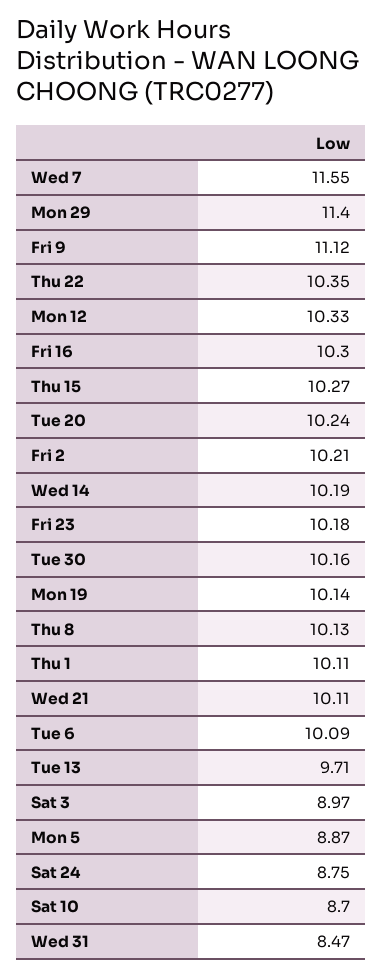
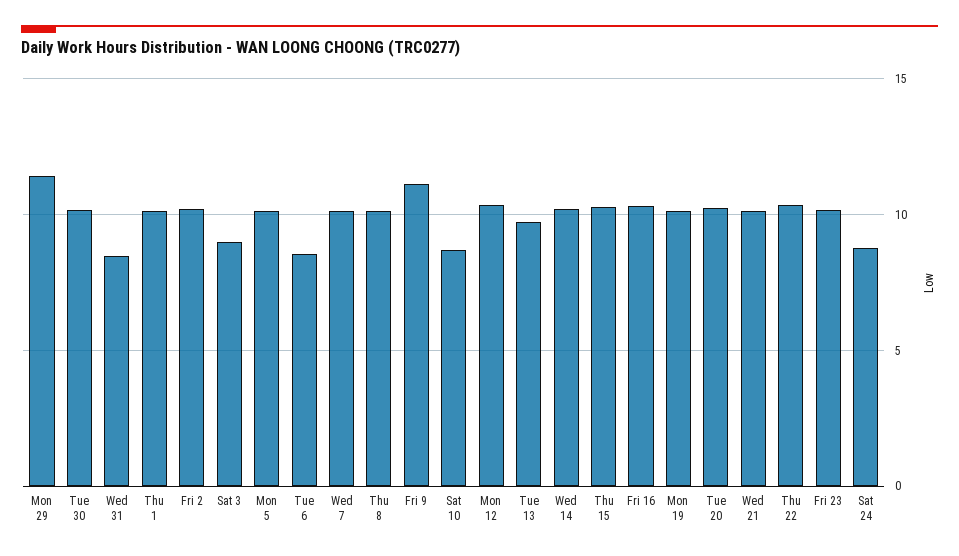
Wed 7: 11.55 -> 10
Tue 6: 10.09 -> 8.5
Mon 5: 8.87 -> 10

